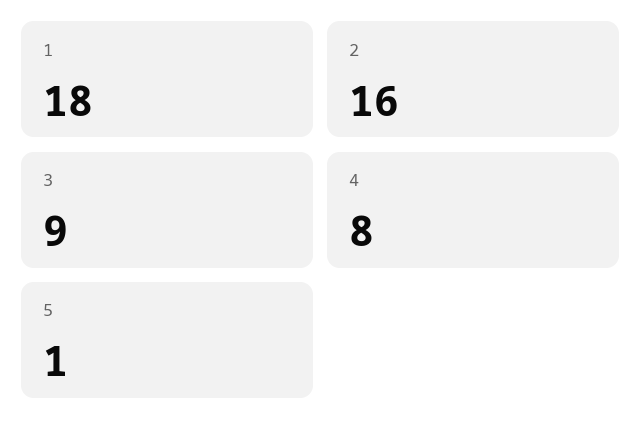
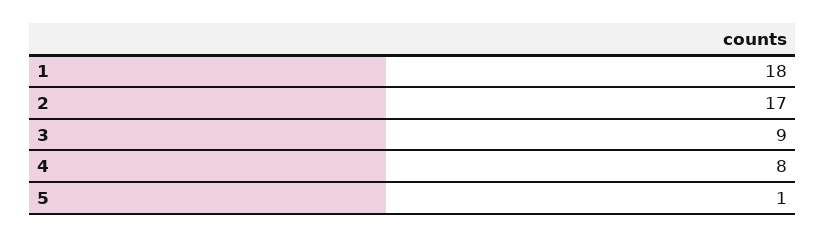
2: 16 -> 17

